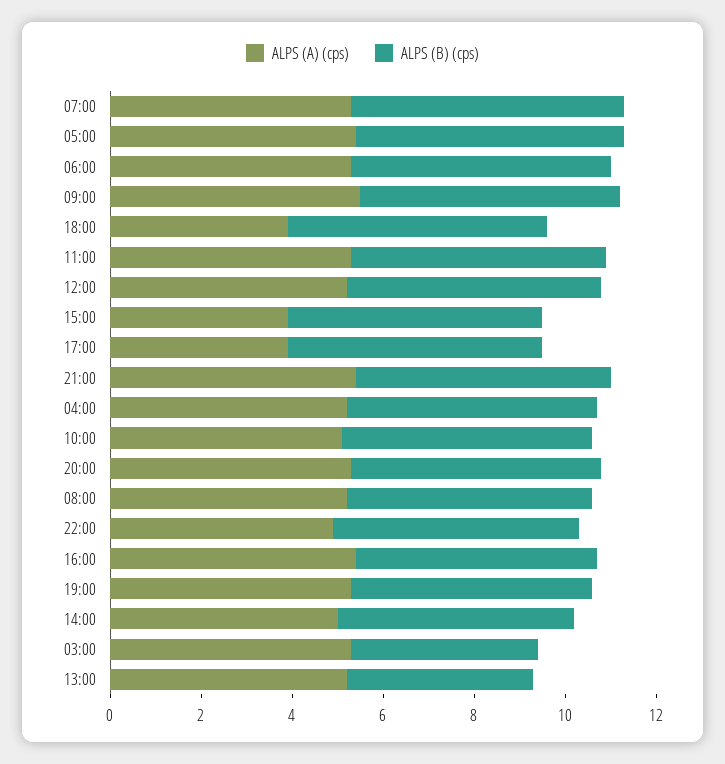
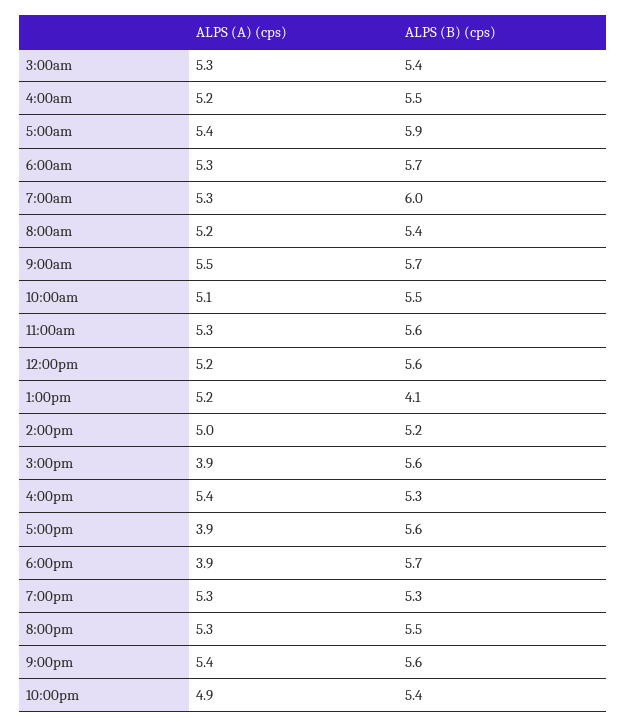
ALPS (B) (cps), 03:00: 4 -> 5.4

